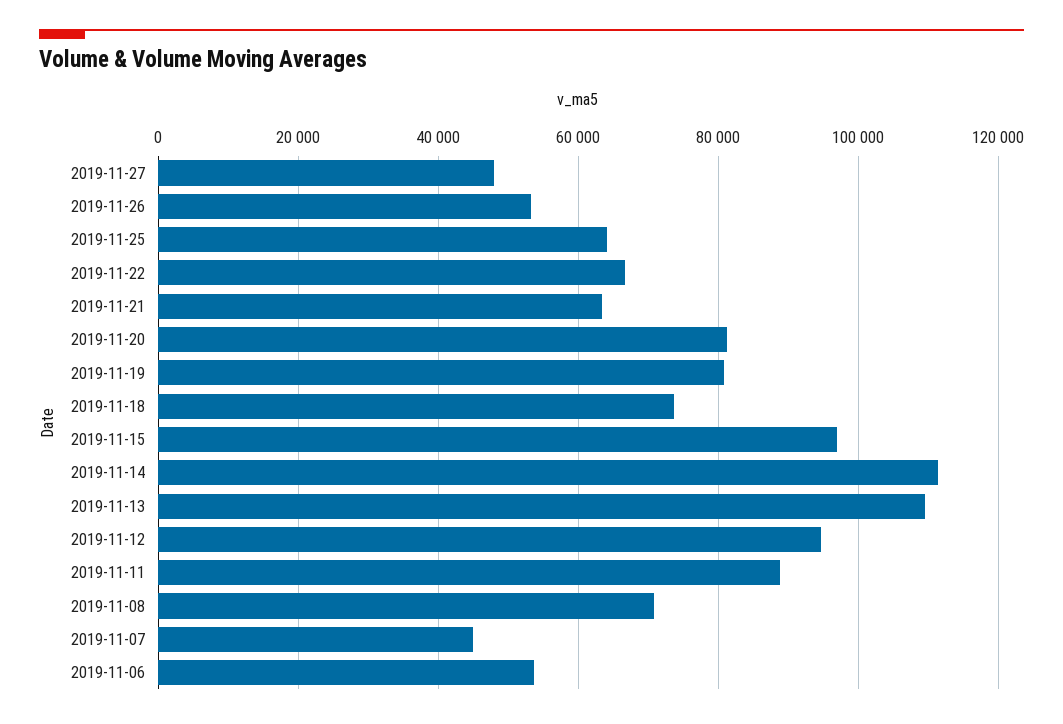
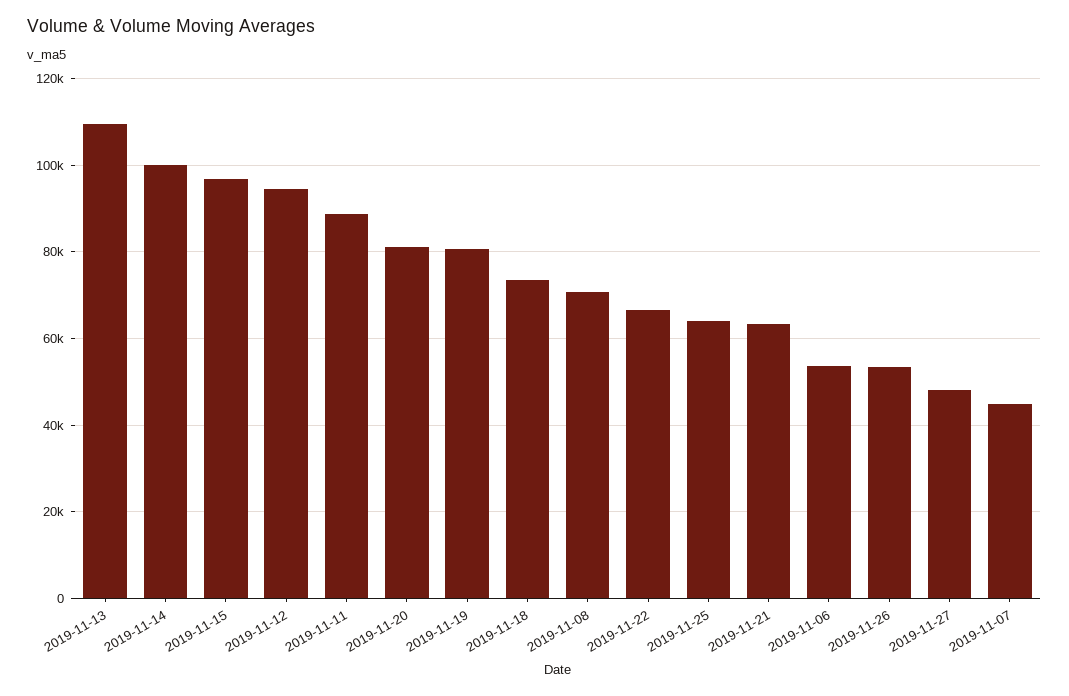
2019-11-14: 112000 -> 100000

